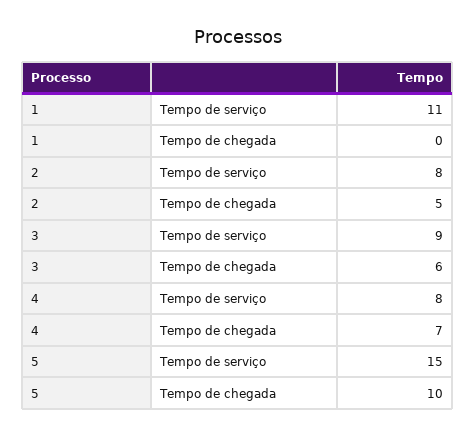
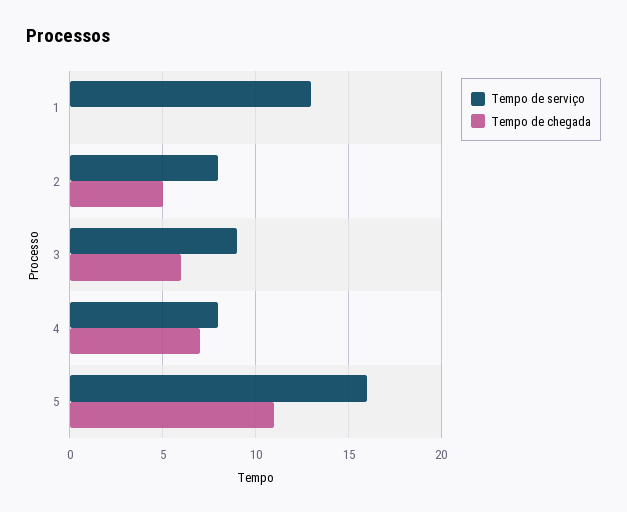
Tempo de serviço, 1: 11 -> 13
Tempo de serviço, 5: 15 -> 16
Tempo de chegada, 5: 10 -> 11

